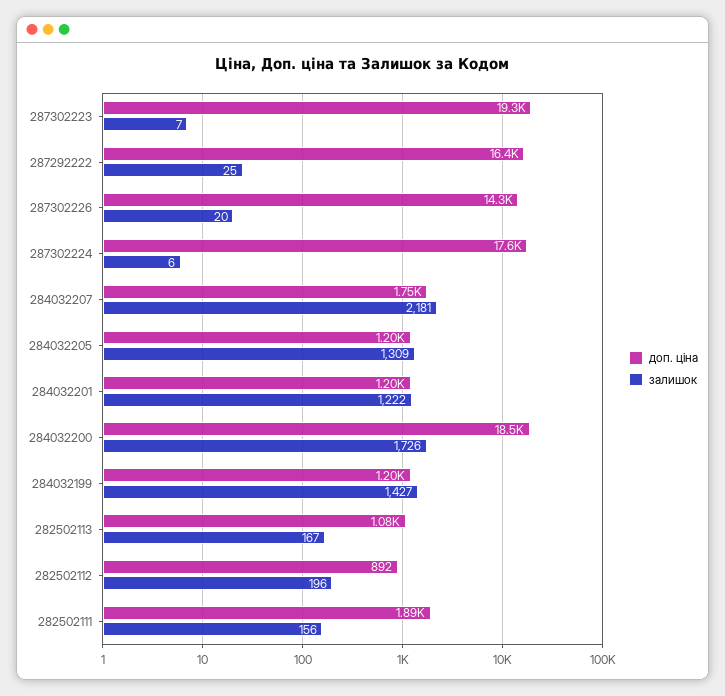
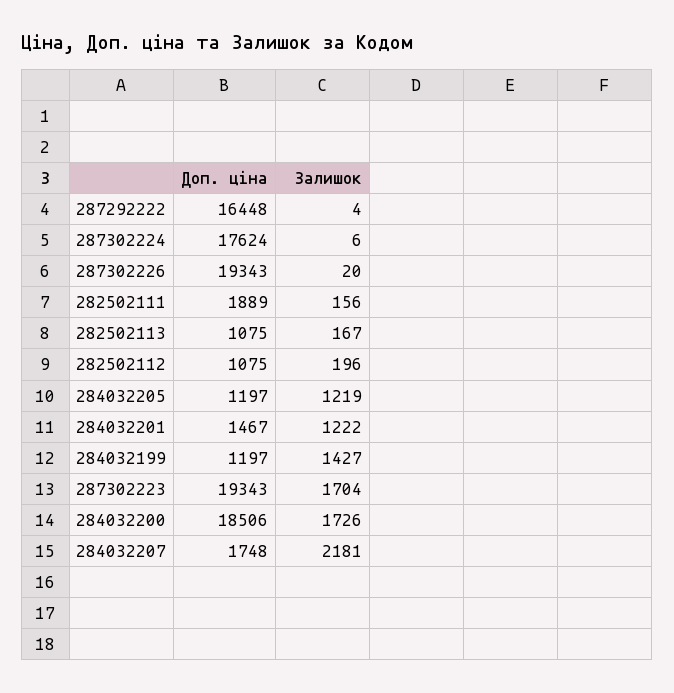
залишок, 287302223: 7 -> 1704
залишок, 287292222: 25 -> 4
доп. ціна, 287302226: 14300 -> 19343
залишок, 284032205: 1309 -> 1219
доп. ціна, 284032201: 1200 -> 1467
доп. ціна, 282502112: 892 -> 1075

